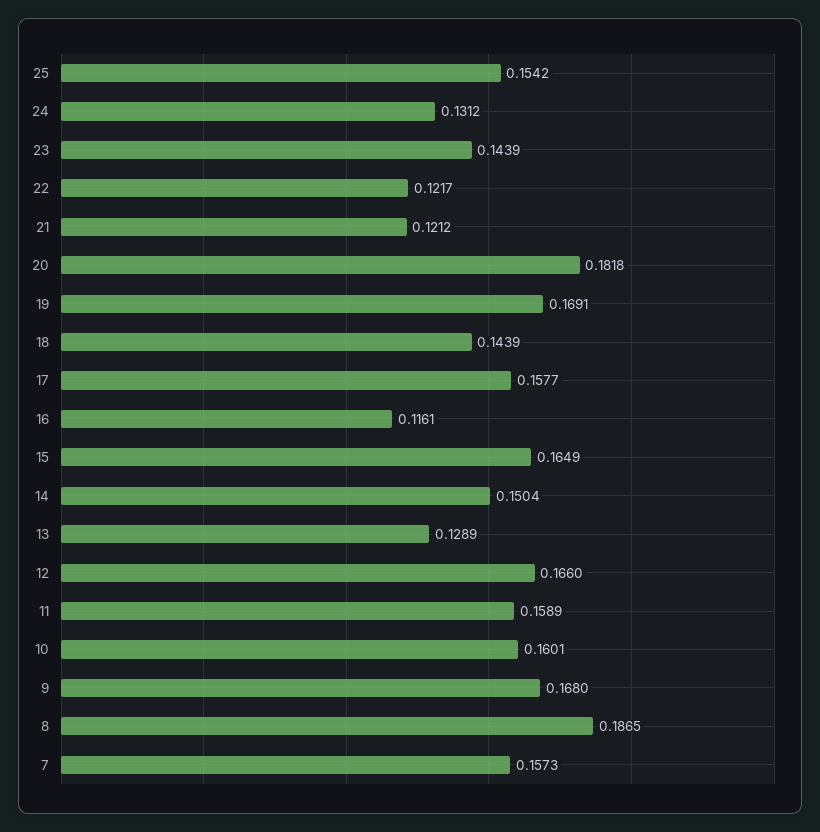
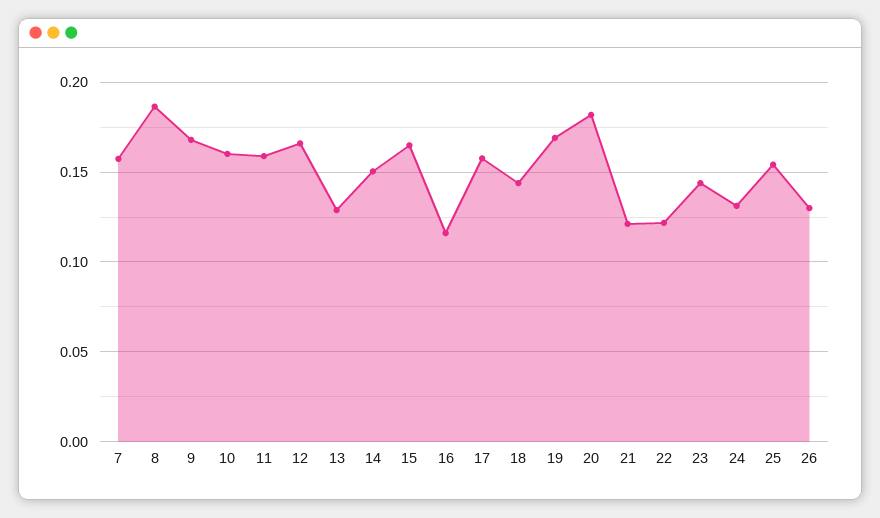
26: none -> 0.13

